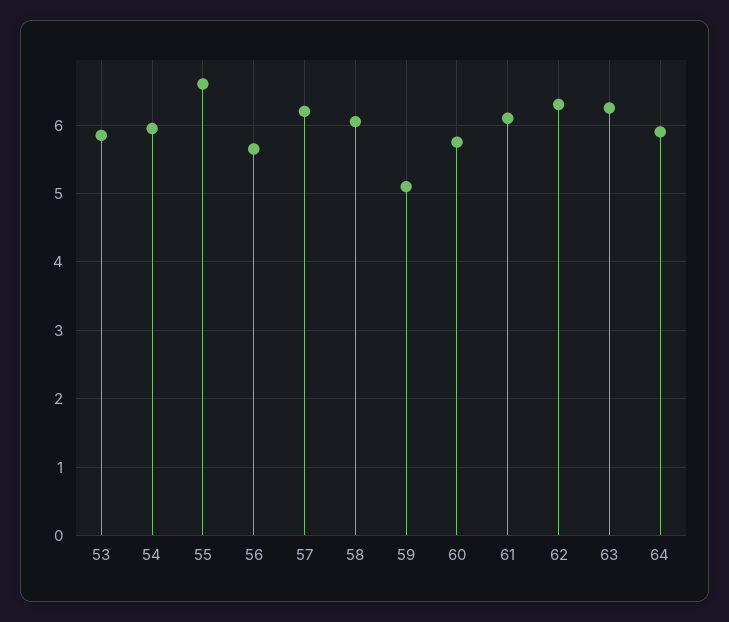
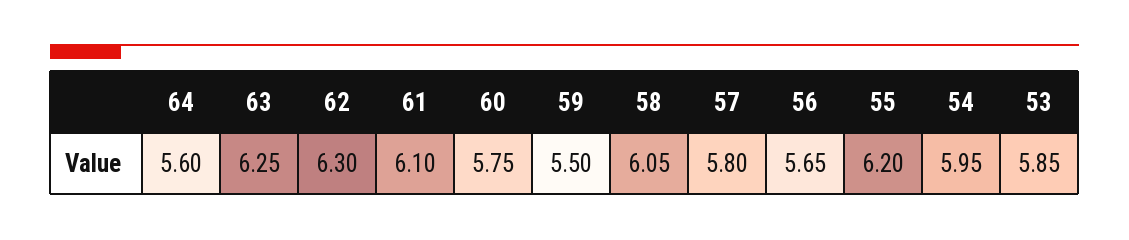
55: 6.6 -> 6.2
57: 6.2 -> 5.8
59: 5.1 -> 5.5
64: 5.9 -> 5.6

